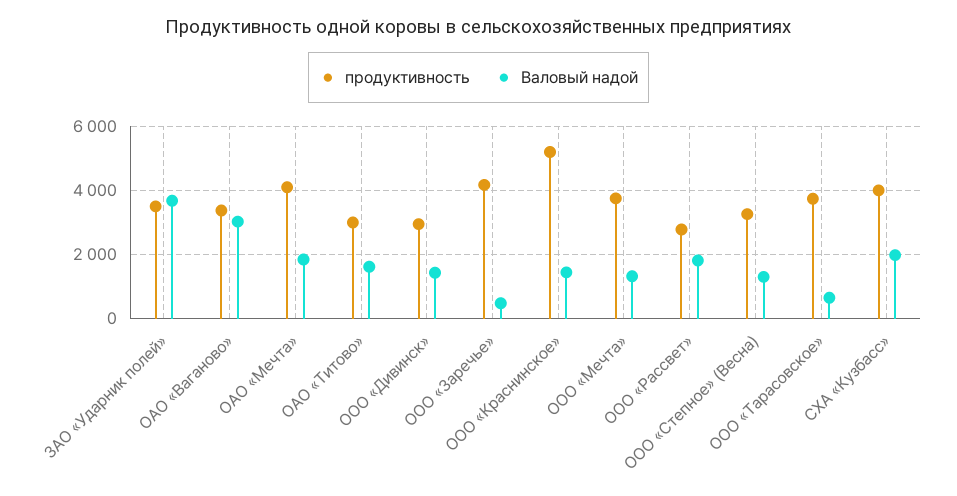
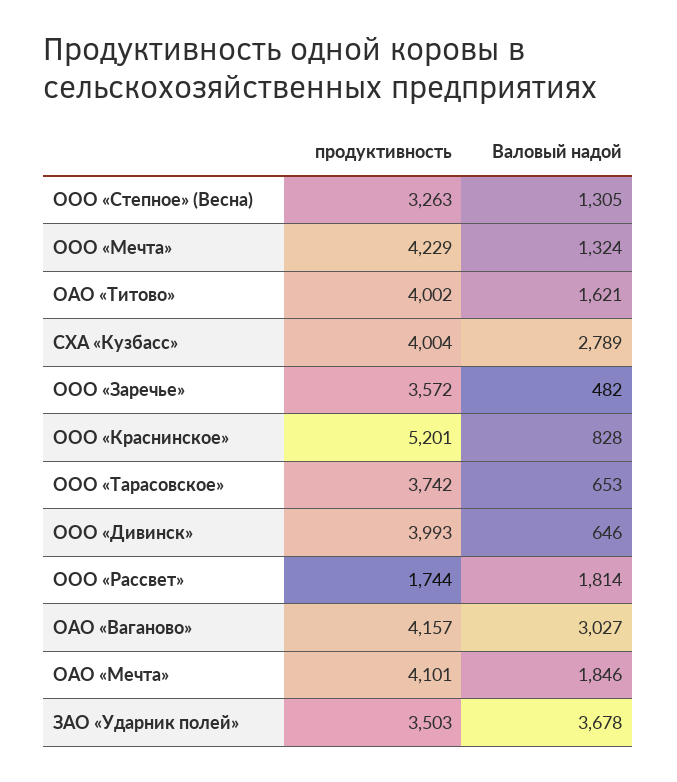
продуктивность, ОАО «Ваганово»: 3400 -> 4157
продуктивность, ОАО «Титово»: 3000 -> 4002
продуктивность, ООО «Дивинск»: 3000 -> 3993
Валовый надой, ООО «Дивинск»: 1400 -> 646
продуктивность, ООО «Заречье»: 4200 -> 3572
Валовый надой, ООО «Краснинское»: 1400 -> 828
продуктивность, ООО «Мечта»: 3800 -> 4229
продуктивность, ООО «Рассвет»: 2800 -> 1744
Валовый надой, СХА «Кузбасс»: 2000 -> 2789

